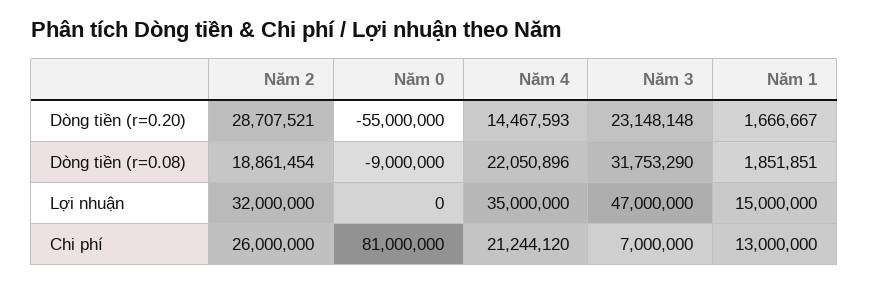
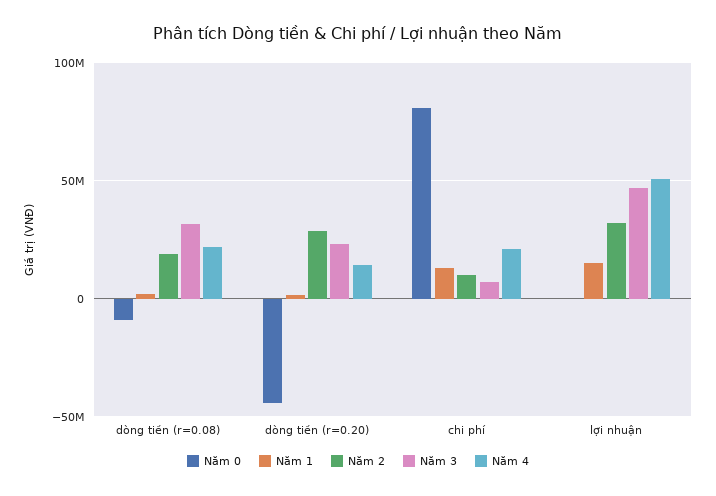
Năm 0, Dòng tiền (r=0.20): -55000000 -> -45000000
Năm 4, Lợi nhuận: 35000000 -> 50000000
Năm 2, Chi phí: 26000000 -> 10000000

